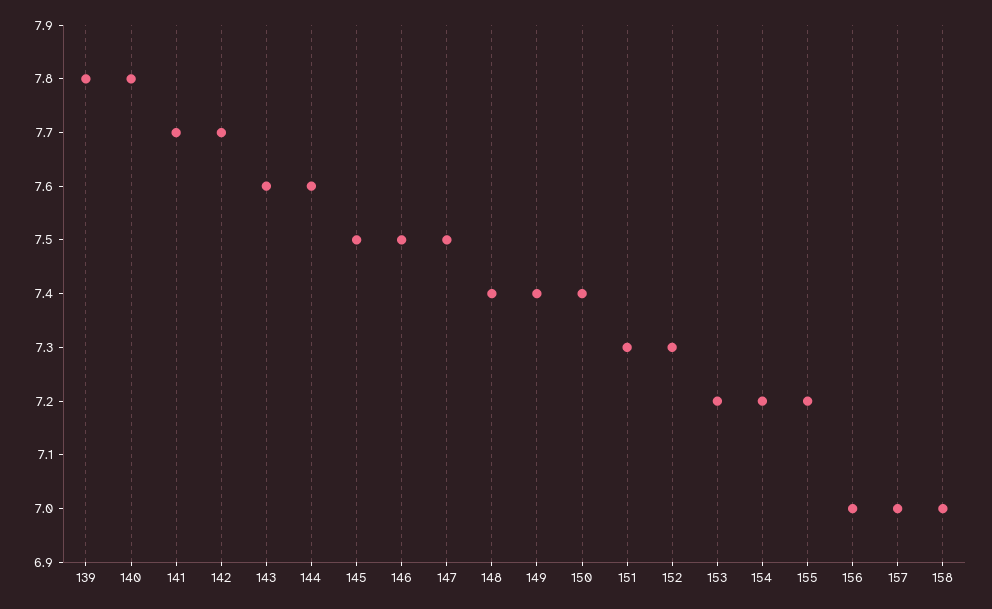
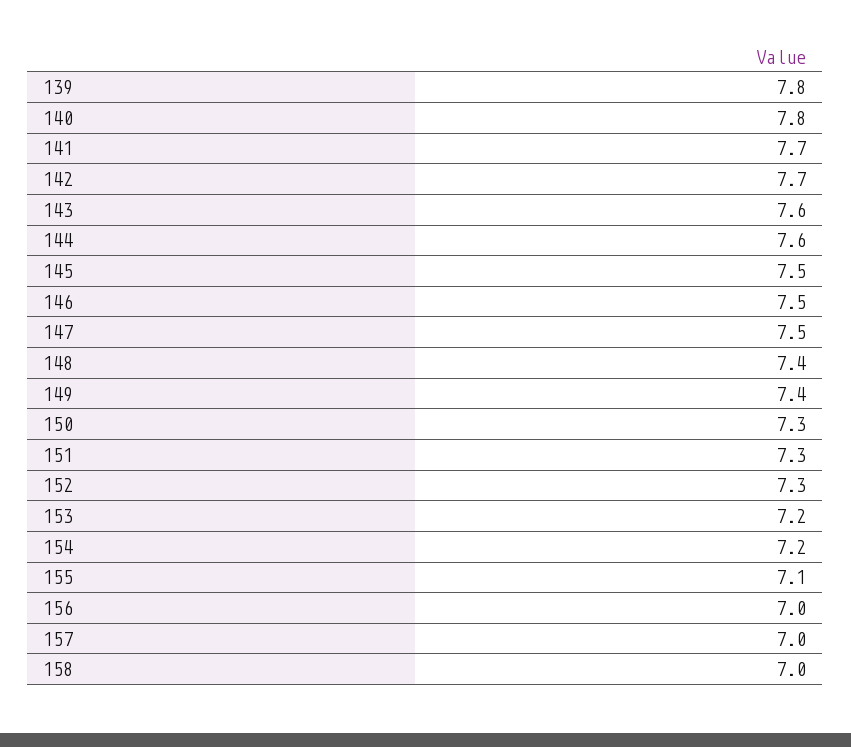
150: 7.4 -> 7.3
155: 7.2 -> 7.1

